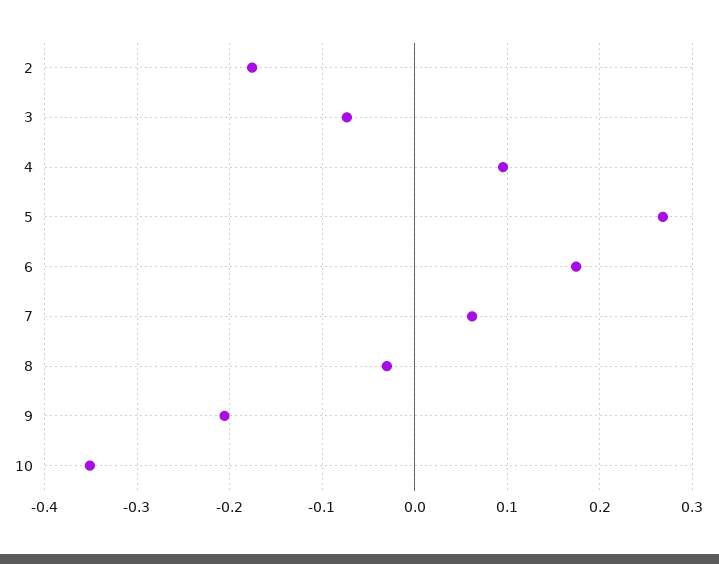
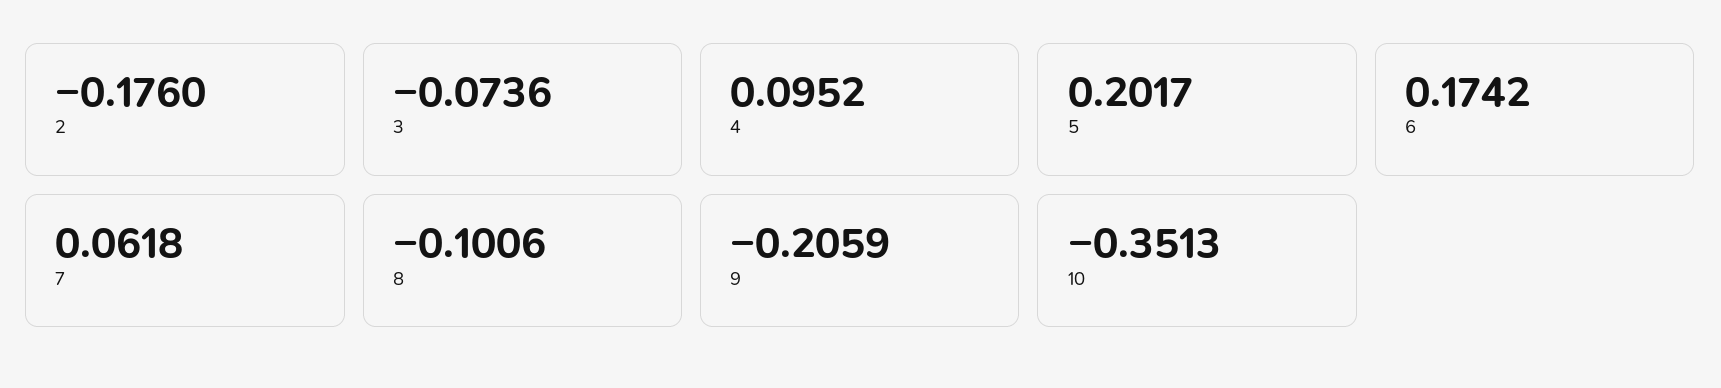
5: 0.27 -> 0.2017
8: -0.03 -> -0.1006

